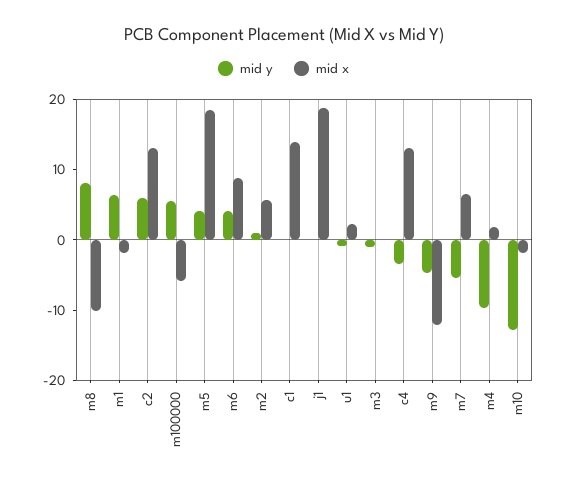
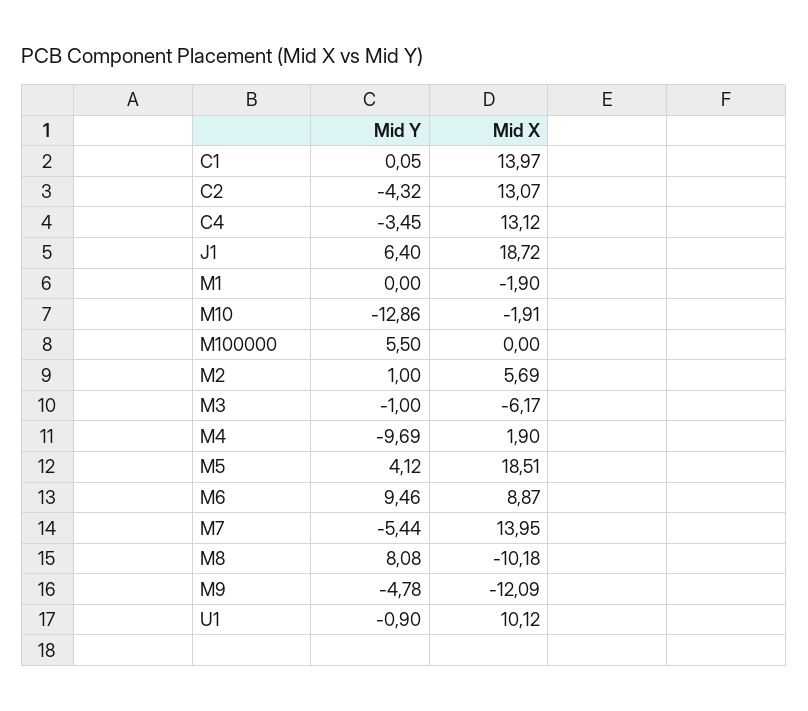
mid y, m1: 6 -> 0
mid y, c2: 6 -> -4.32
mid x, m100000: -6 -> 0
mid y, m6: 4 -> 9.46
mid y, j1: 0 -> 6.4
mid x, u1: 2 -> 10.12
mid x, m3: 0 -> -6.17
mid x, m7: 6 -> 13.95

